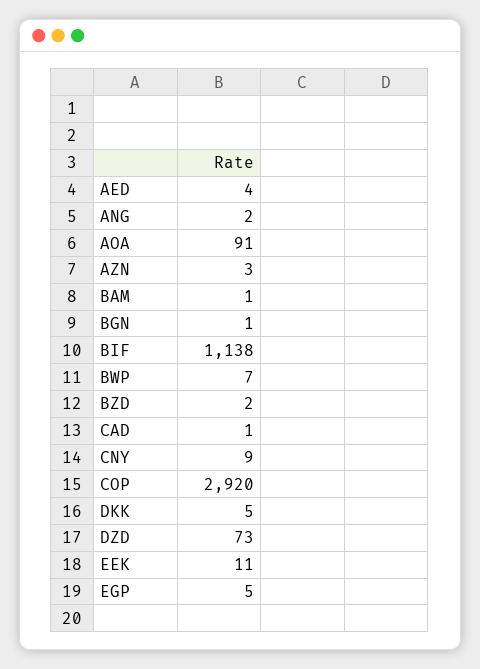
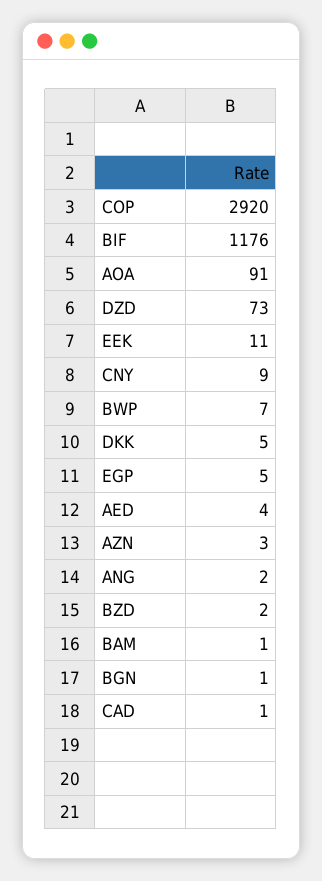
BIF: 1138 -> 1176

